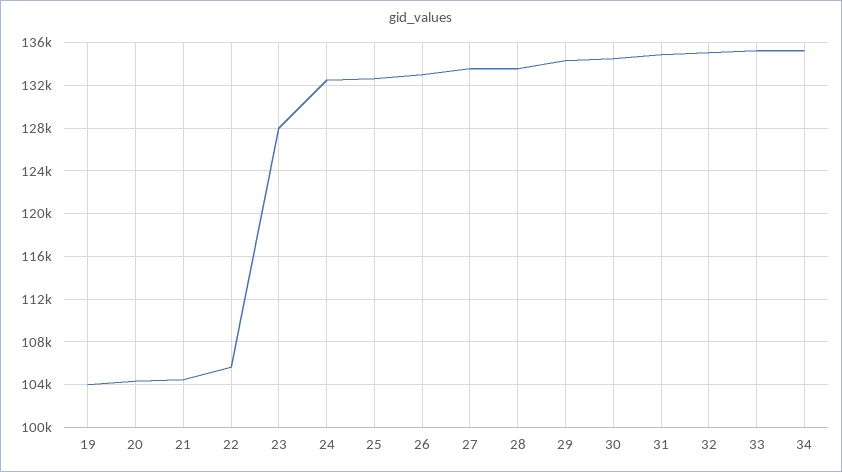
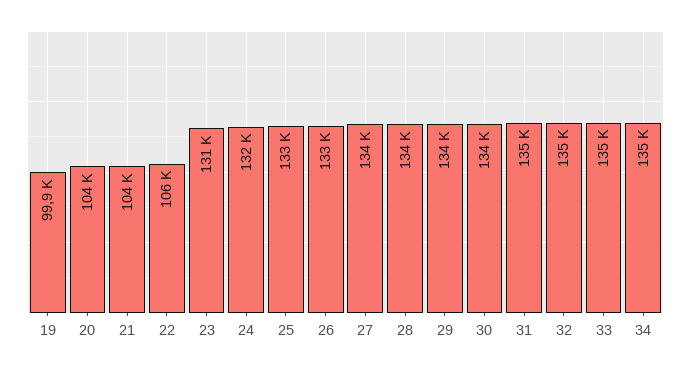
19: 104000 -> 99900
23: 128000 -> 131000

